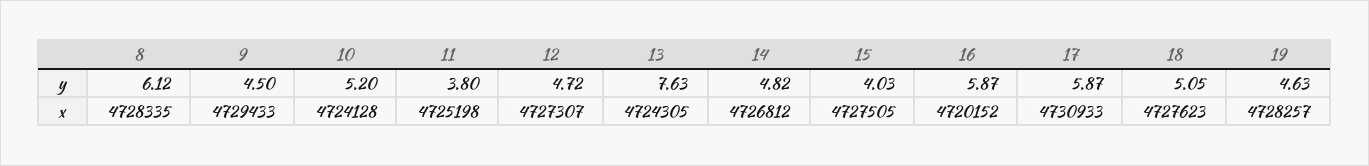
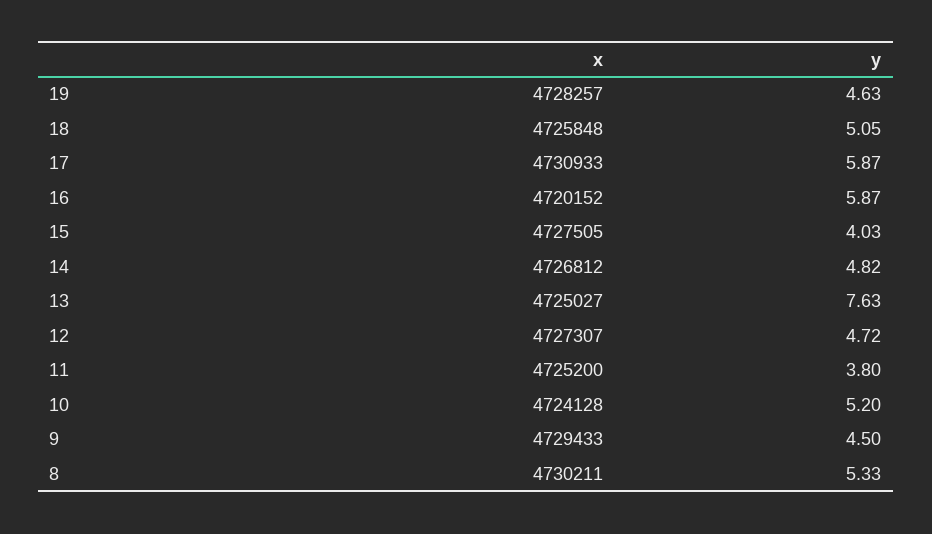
8, y: 6.12 -> 5.33
8, x: 4728335 -> 4730211
11, x: 4725198 -> 4725200
13, x: 4724305 -> 4725027
18, x: 4727623 -> 4725848

